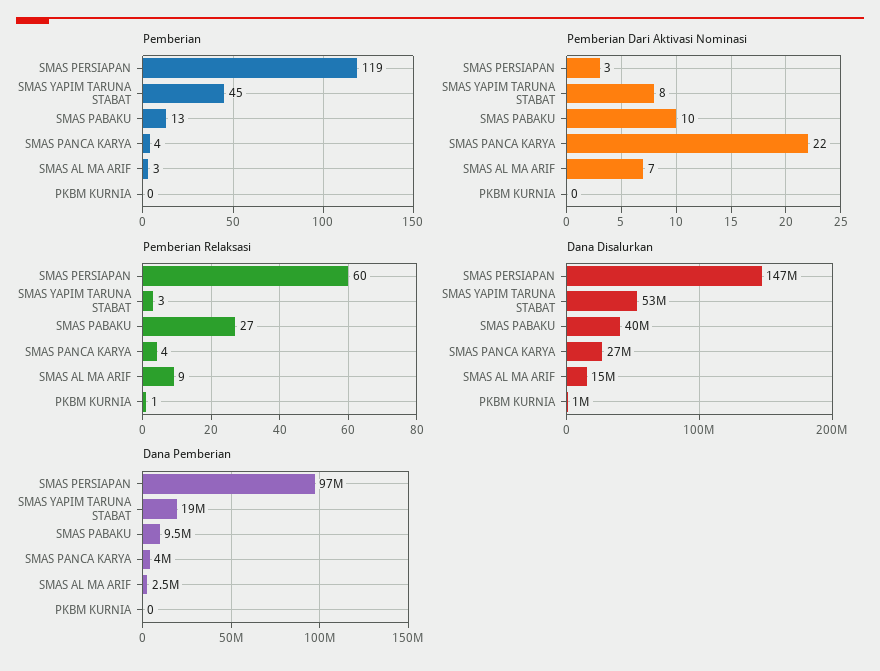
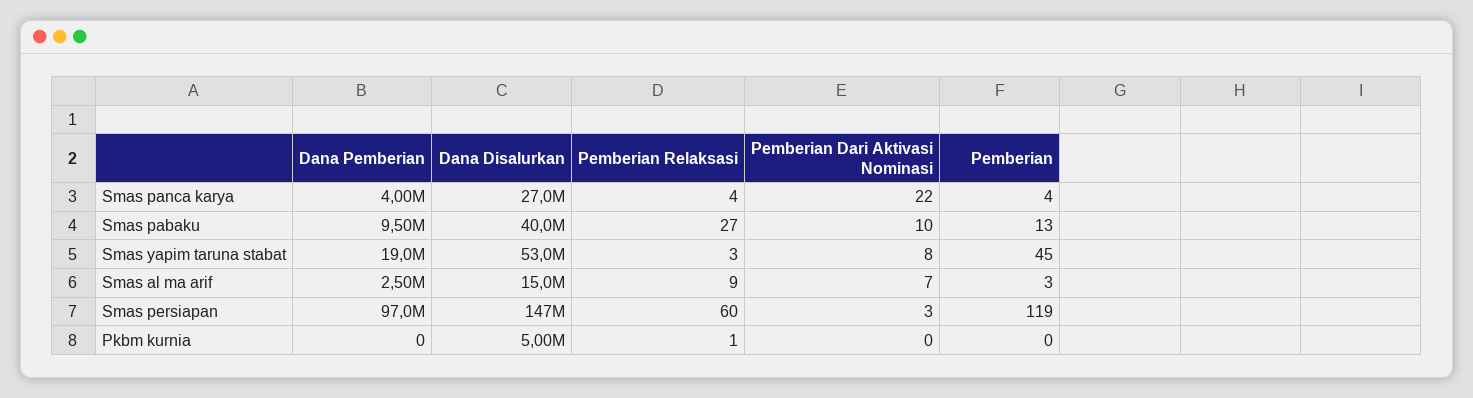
Dana Disalurkan, PKBM KURNIA: 1000000 -> 5000000

